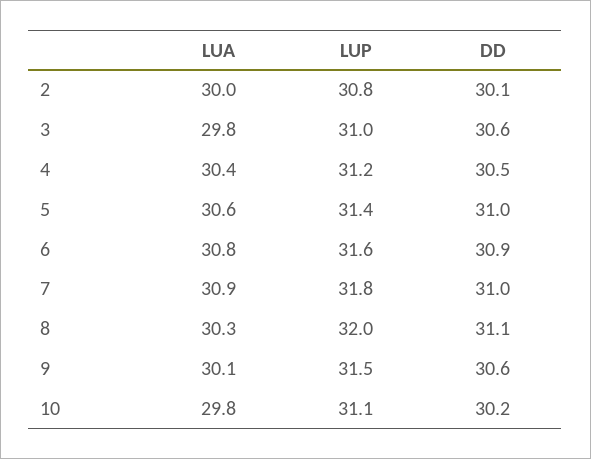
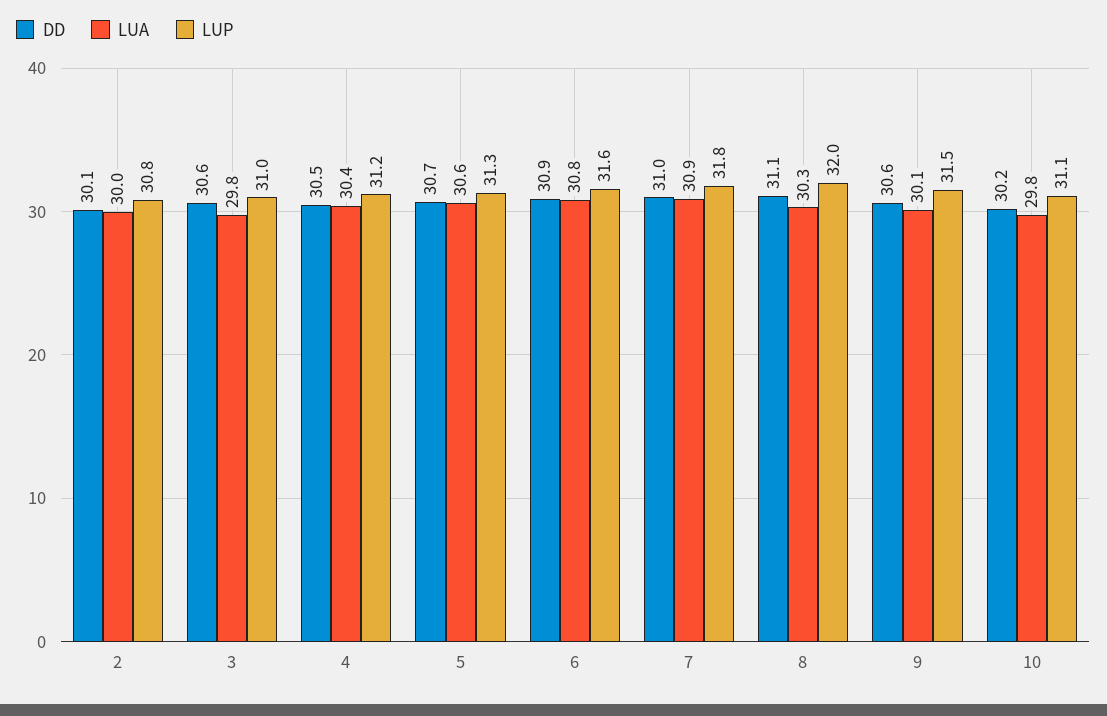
LUP, 5: 31.4 -> 31.3
DD, 5: 31 -> 30.7

